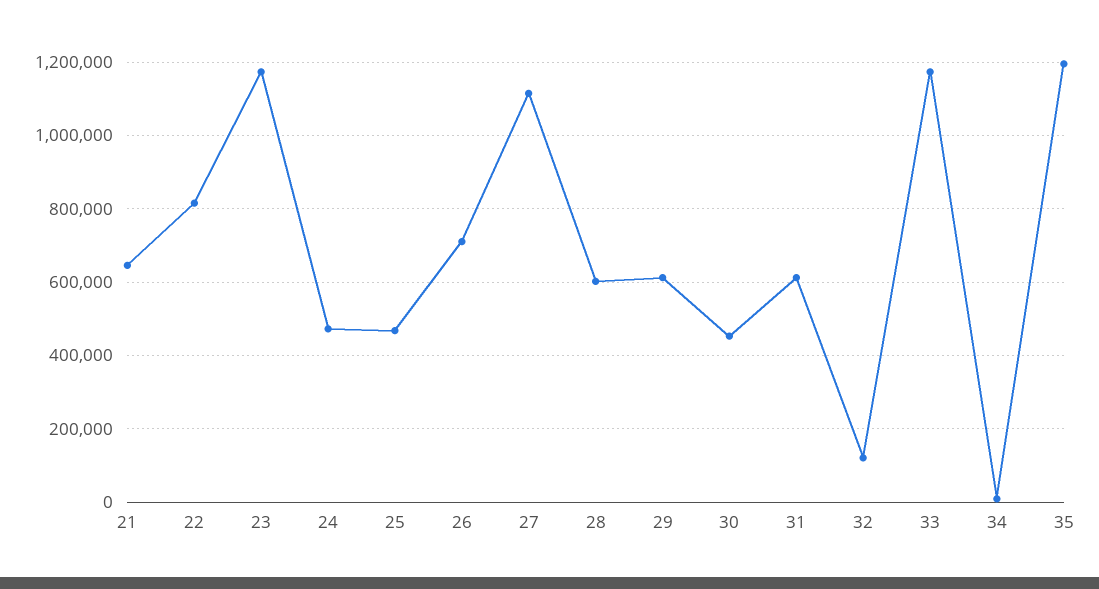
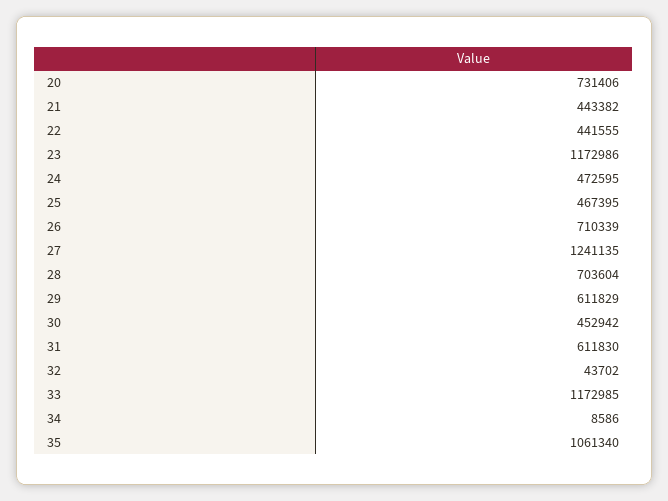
21: 640000 -> 443382
22: 820000 -> 441555
27: 1120000 -> 1241135
28: 600000 -> 703604
32: 120000 -> 43702
35: 1200000 -> 1061340
20: none -> 731406

